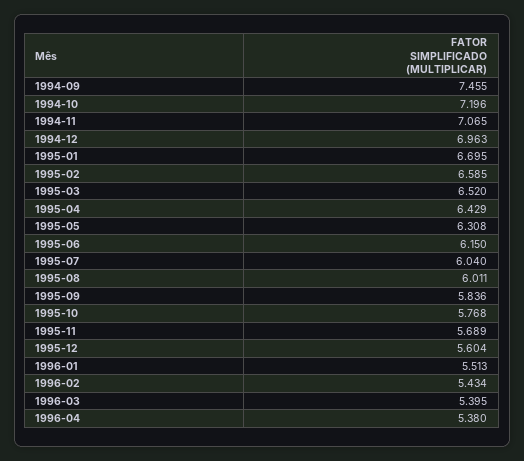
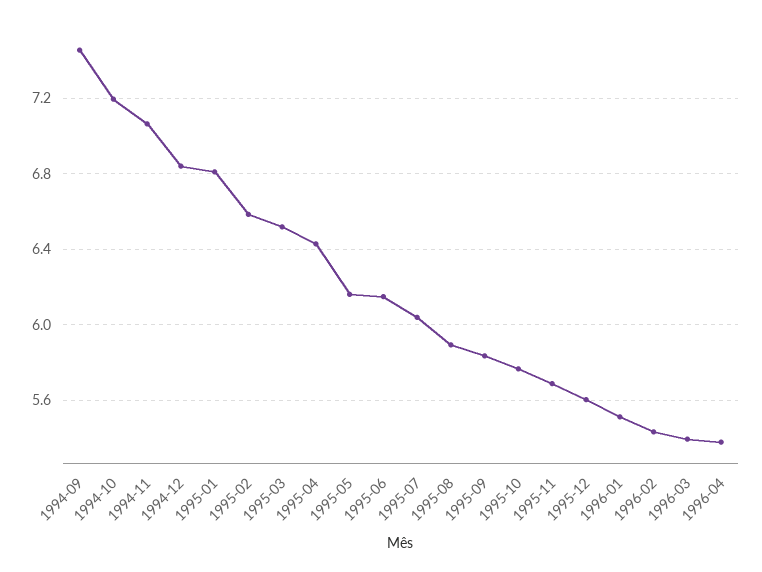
1994-12: 6.963 -> 6.85
1995-01: 6.695 -> 6.8
1995-05: 6.308 -> 6.15
1995-08: 6.011 -> 5.9

